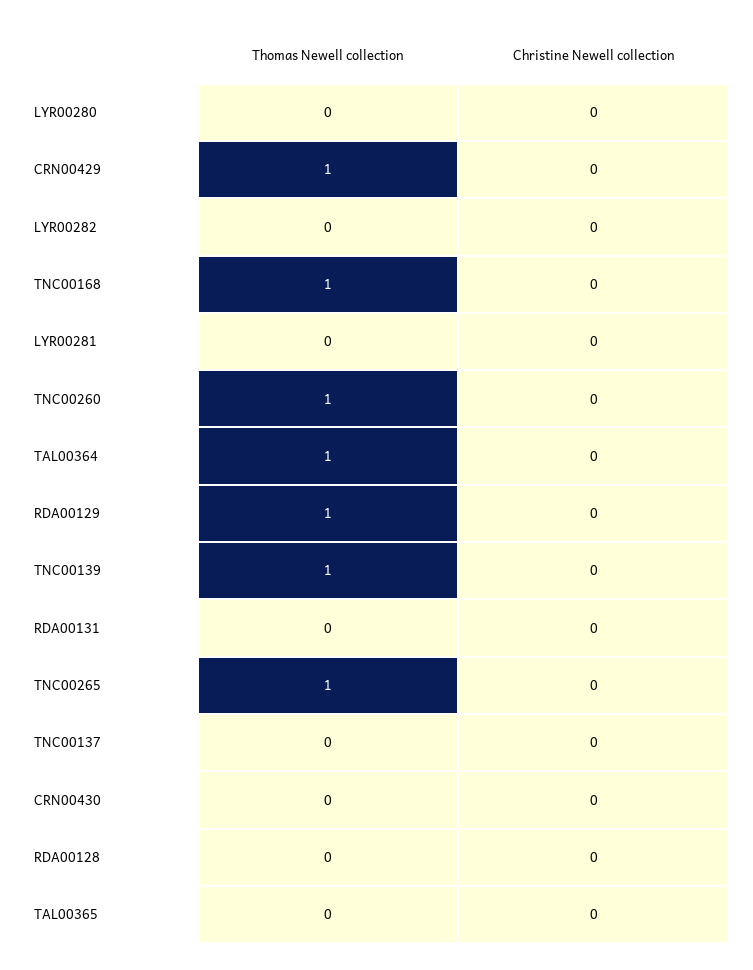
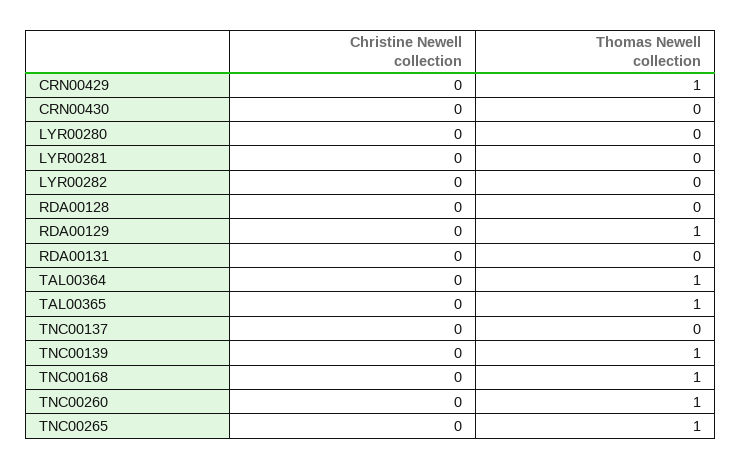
Thomas Newell collection, TAL00365: 0 -> 1

